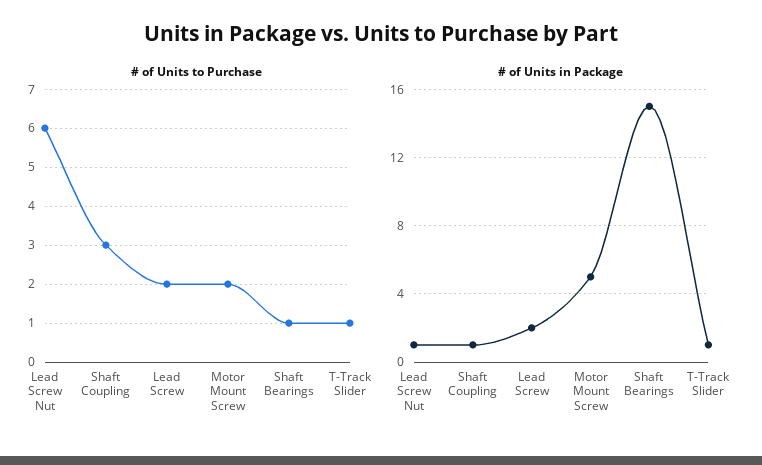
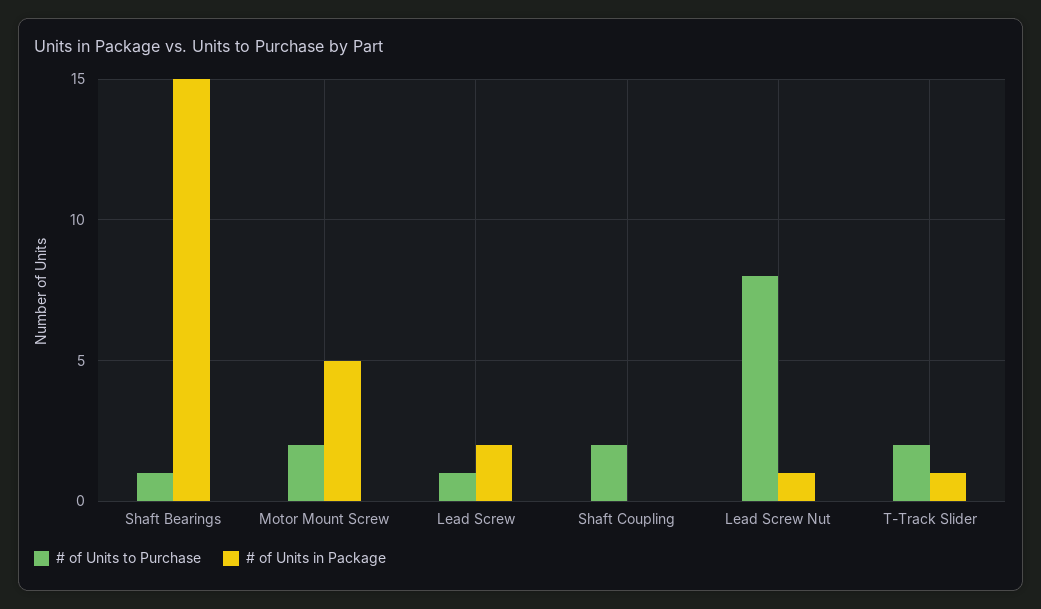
# of Units to Purchase, Lead Screw Nut: 6 -> 8
# of Units to Purchase, Shaft Coupling: 3 -> 2
# of Units to Purchase, Lead Screw: 2 -> 1
# of Units to Purchase, T-Track Slider: 1 -> 2
# of Units in Package, Shaft Coupling: 1 -> 0

